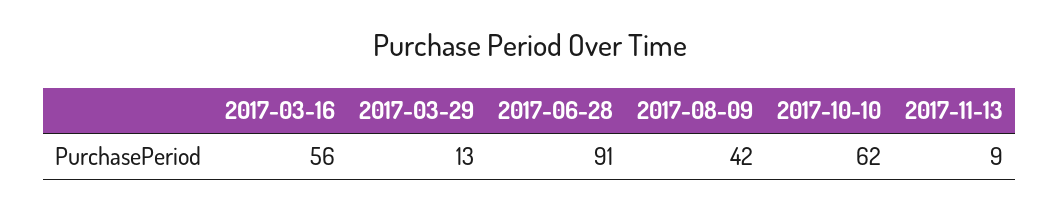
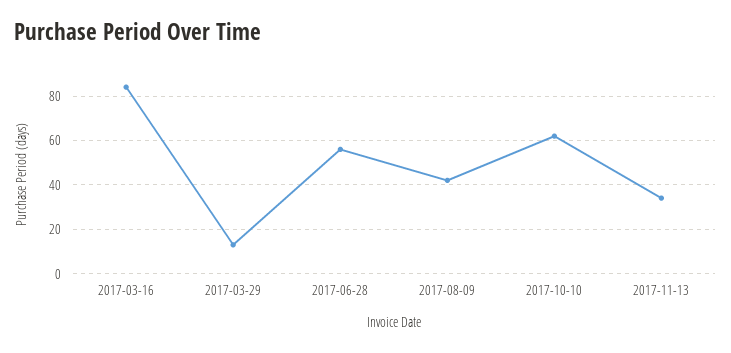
2017-03-16: 56 -> 85
2017-06-28: 91 -> 55
2017-11-13: 9 -> 35

